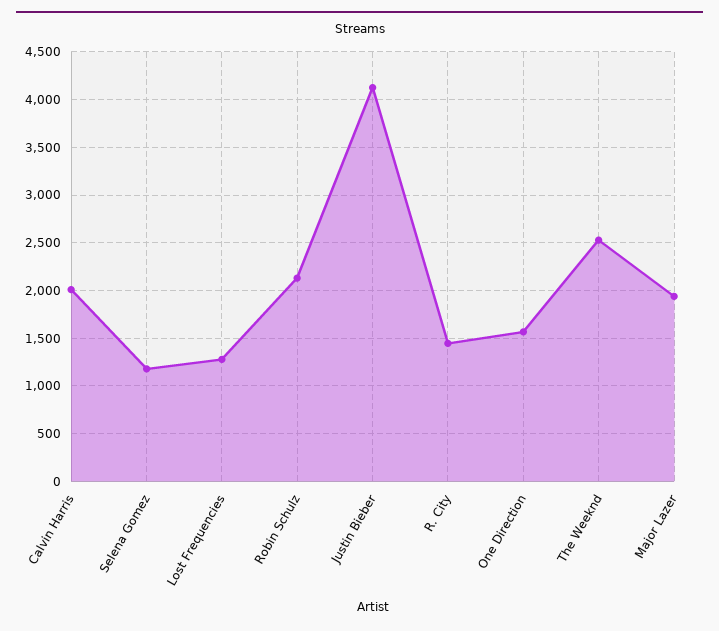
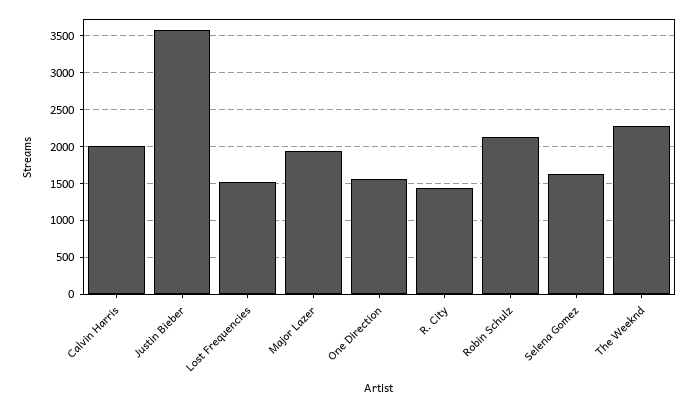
Selena Gomez: 1200 -> 1600
Lost Frequencies: 1300 -> 1500
Justin Bieber: 4100 -> 3600
The Weeknd: 2500 -> 2300

